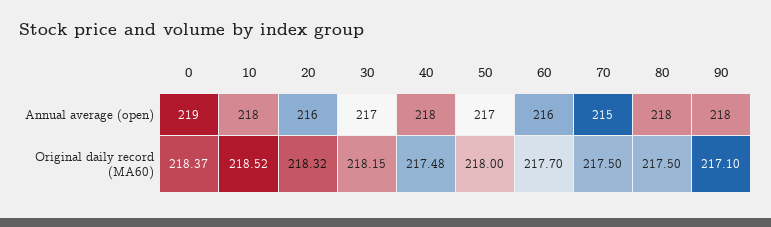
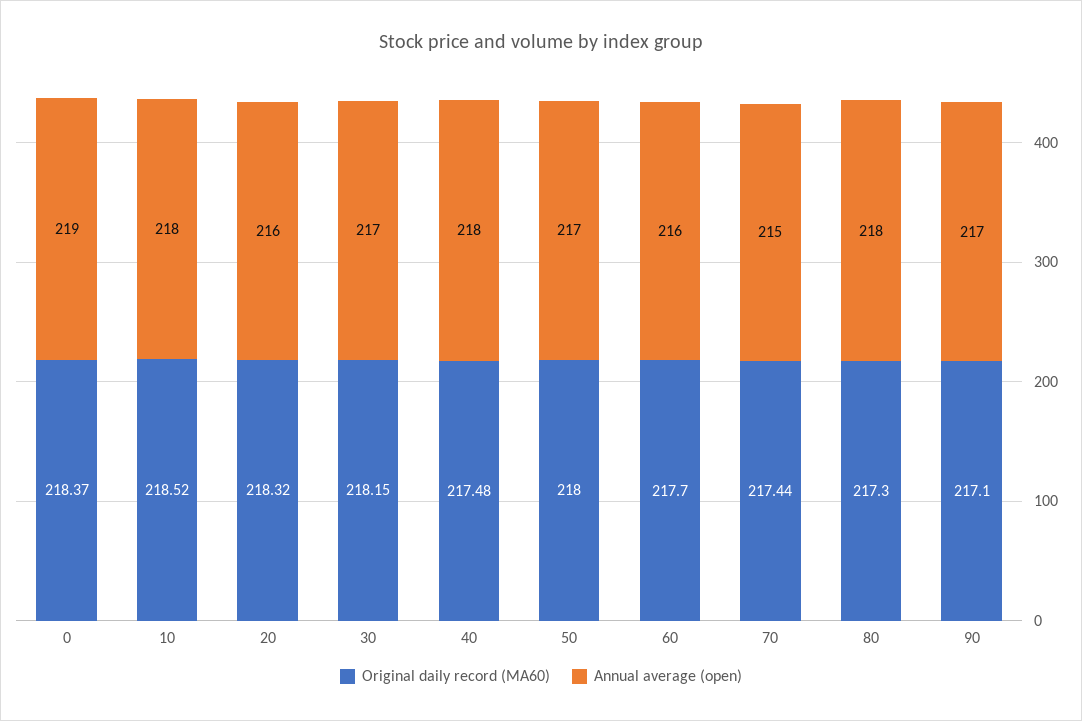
Annual average (open), 90: 218 -> 217
Original daily record (MA60), 70: 217.5 -> 217.44
Original daily record (MA60), 80: 217.5 -> 217.3

